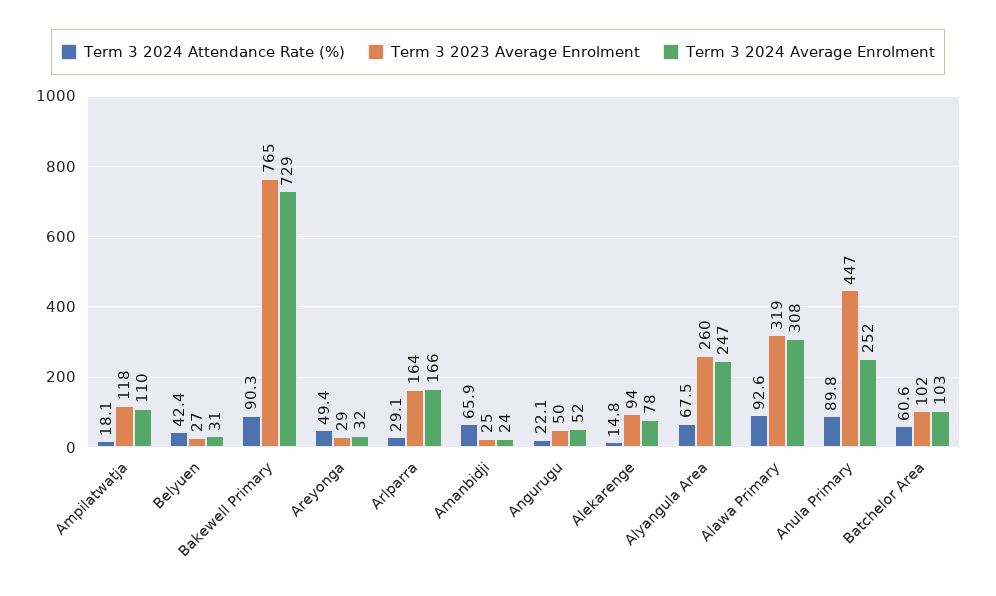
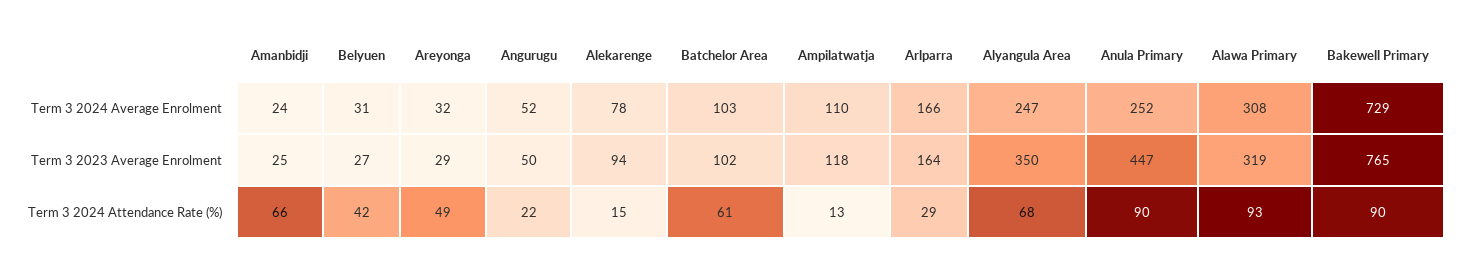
Term 3 2024 Attendance Rate (%), Ampilatwatja: 18.1 -> 13
Term 3 2023 Average Enrolment, Alyangula Area: 260 -> 350

